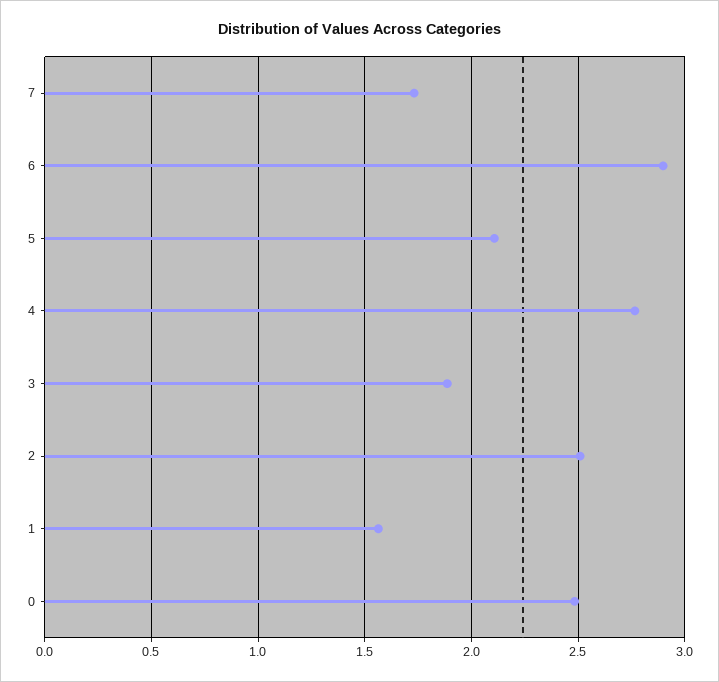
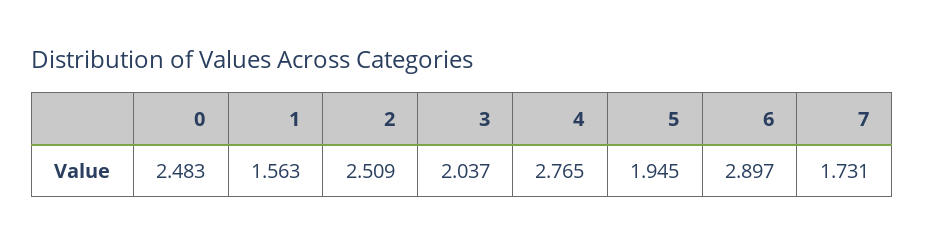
5: 2.1 -> 1.945
3: 1.9 -> 2.037

